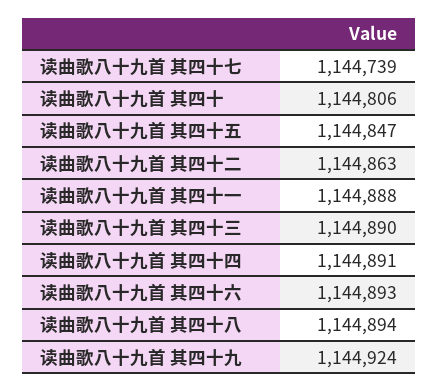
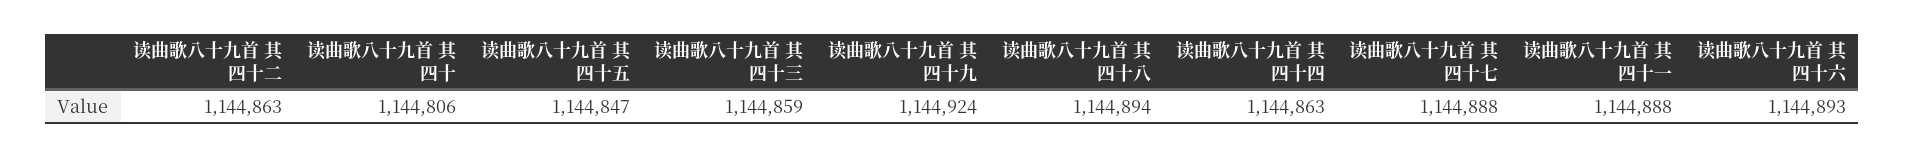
读曲歌八十九首 其四十七: 1144739 -> 1144888
读曲歌八十九首 其四十三: 1144890 -> 1144859
读曲歌八十九首 其四十四: 1144891 -> 1144863

